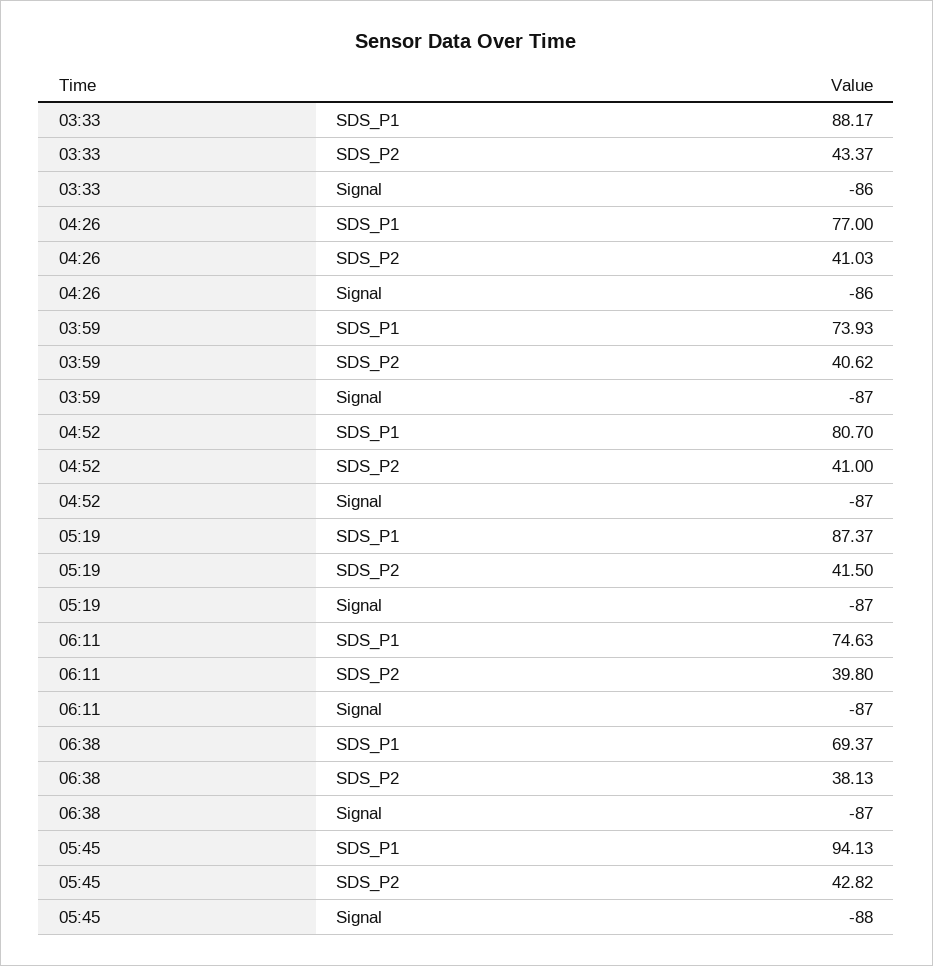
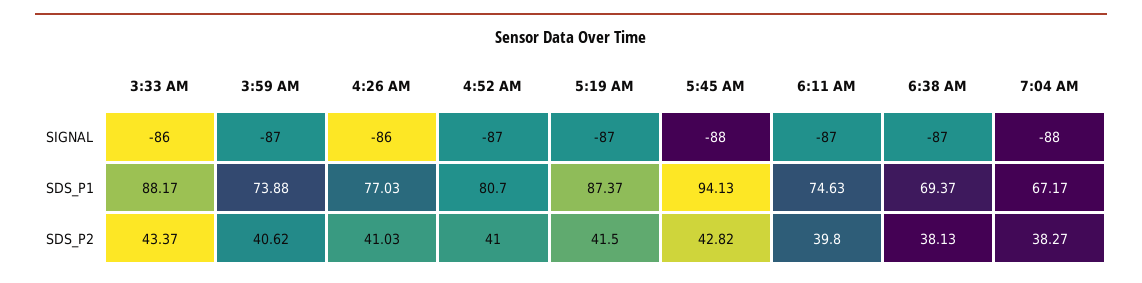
04:26, SDS_P1: 77 -> 77.03
03:59, SDS_P1: 73.93 -> 73.88
7:04 AM, Signal: none -> -88
7:04 AM, SDS_P1: none -> 67.17
7:04 AM, SDS_P2: none -> 38.27

